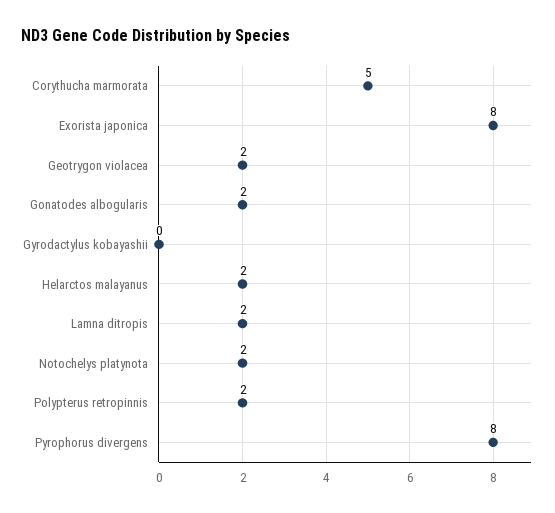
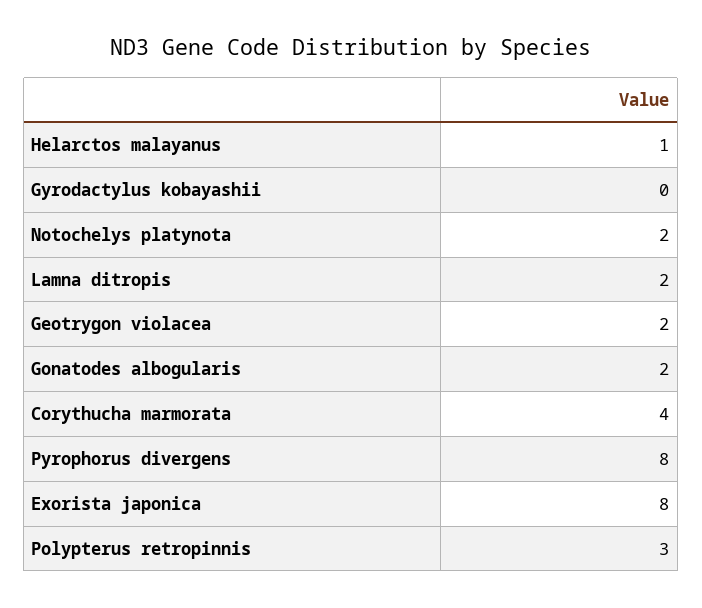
Corythucha marmorata: 5 -> 4
Helarctos malayanus: 2 -> 1
Polypterus retropinnis: 2 -> 3

